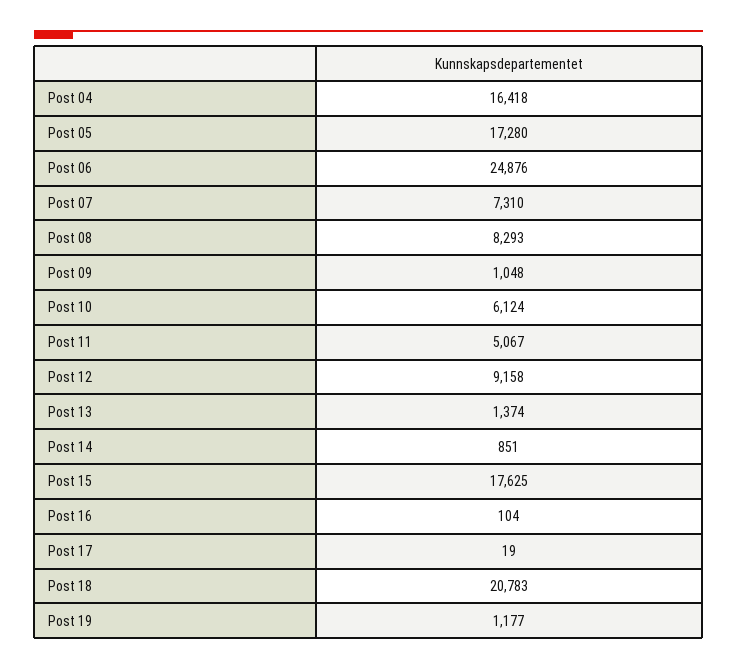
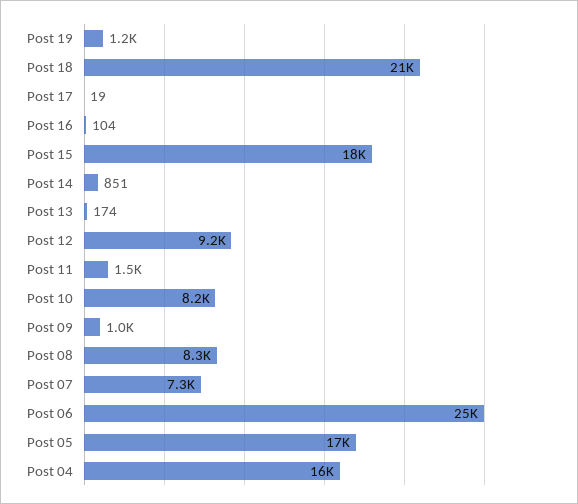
Post 10: 6124 -> 8200
Post 11: 5067 -> 1500
Post 13: 1374 -> 174

